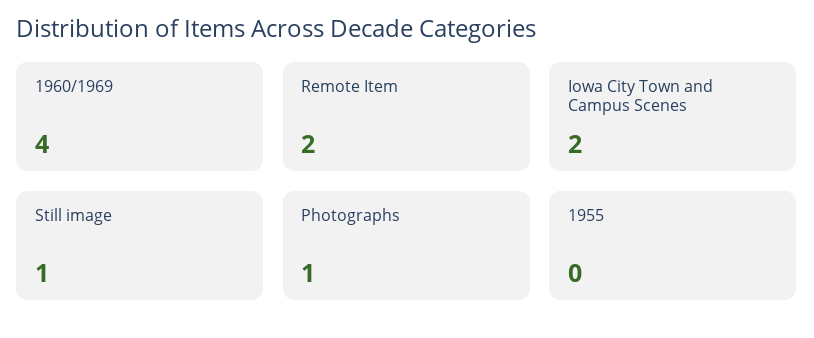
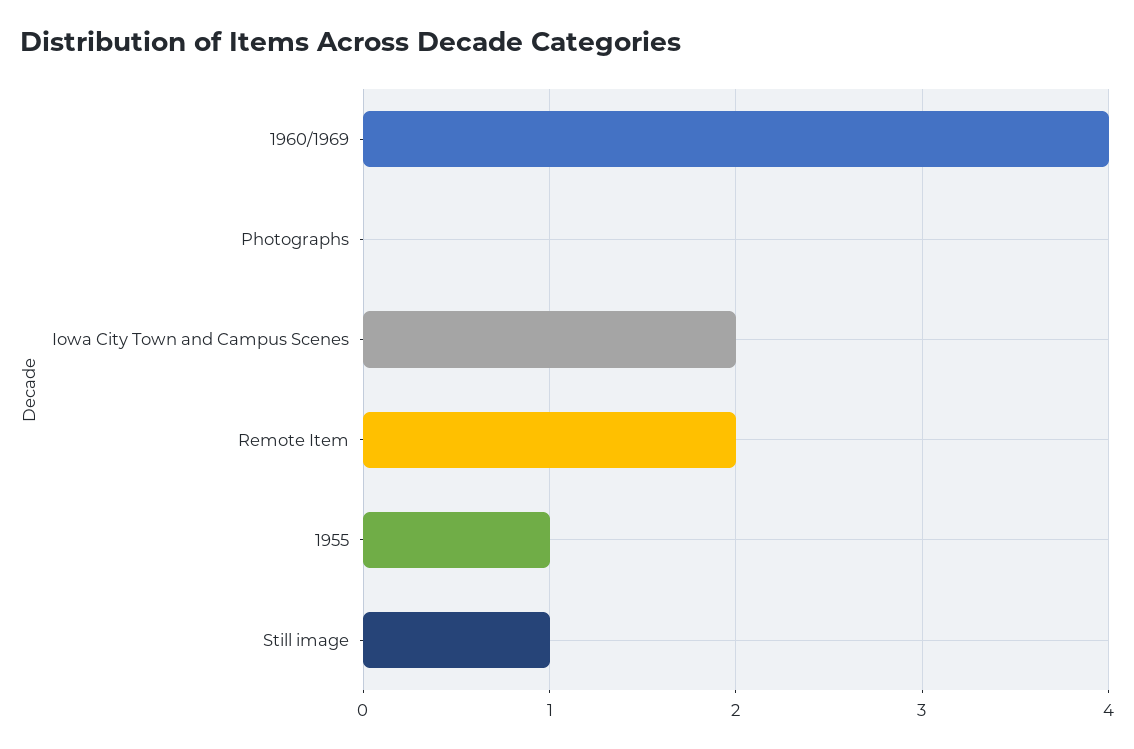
Photographs: 1 -> 0
1955: 0 -> 1

